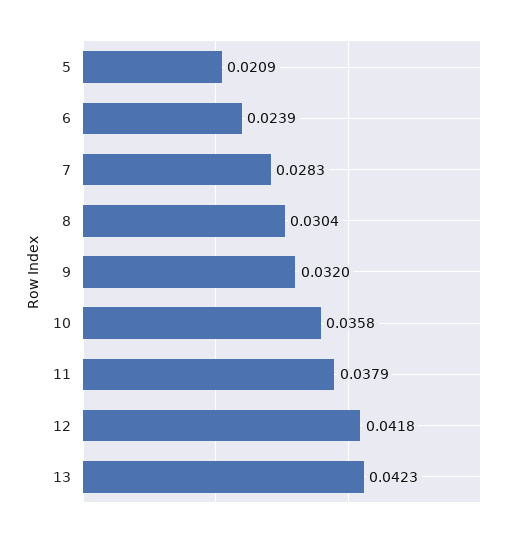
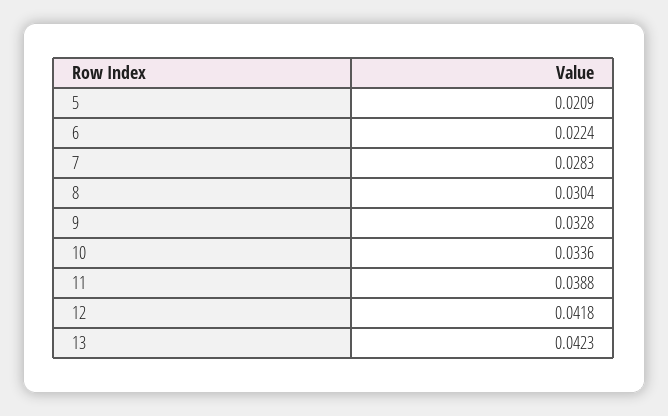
6: 0.0239 -> 0.0224
9: 0.032 -> 0.0328
10: 0.0358 -> 0.0336
11: 0.0379 -> 0.0388

